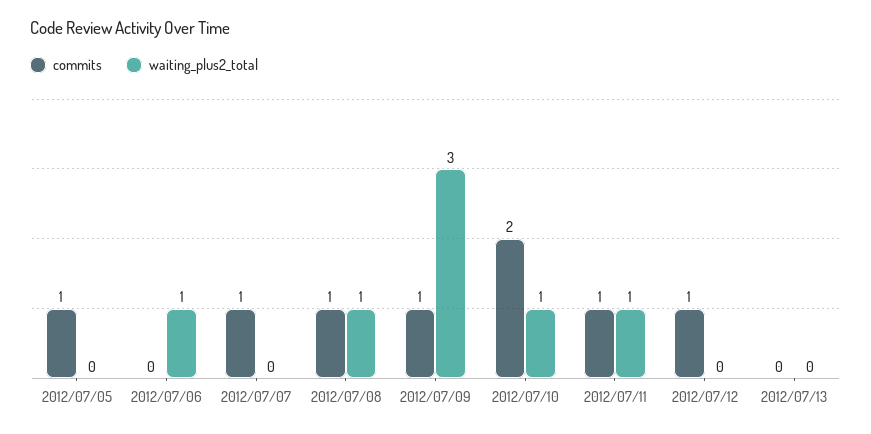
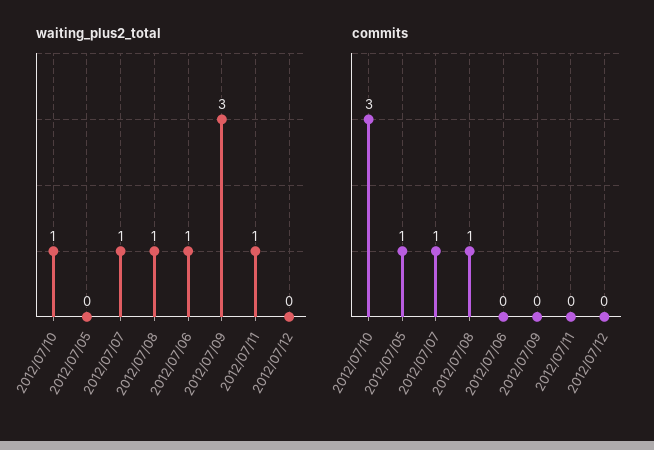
waiting_plus2_total, 2012/07/07: 0 -> 1
commits, 2012/07/09: 1 -> 0
commits, 2012/07/10: 2 -> 3
commits, 2012/07/11: 1 -> 0
commits, 2012/07/12: 1 -> 0
commits, 2012/07/13: 0 -> none
waiting_plus2_total, 2012/07/13: 0 -> none

